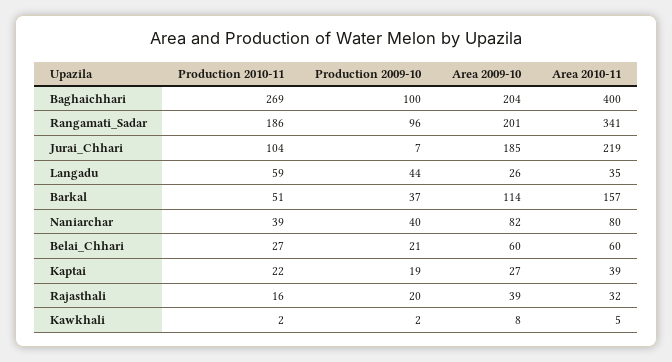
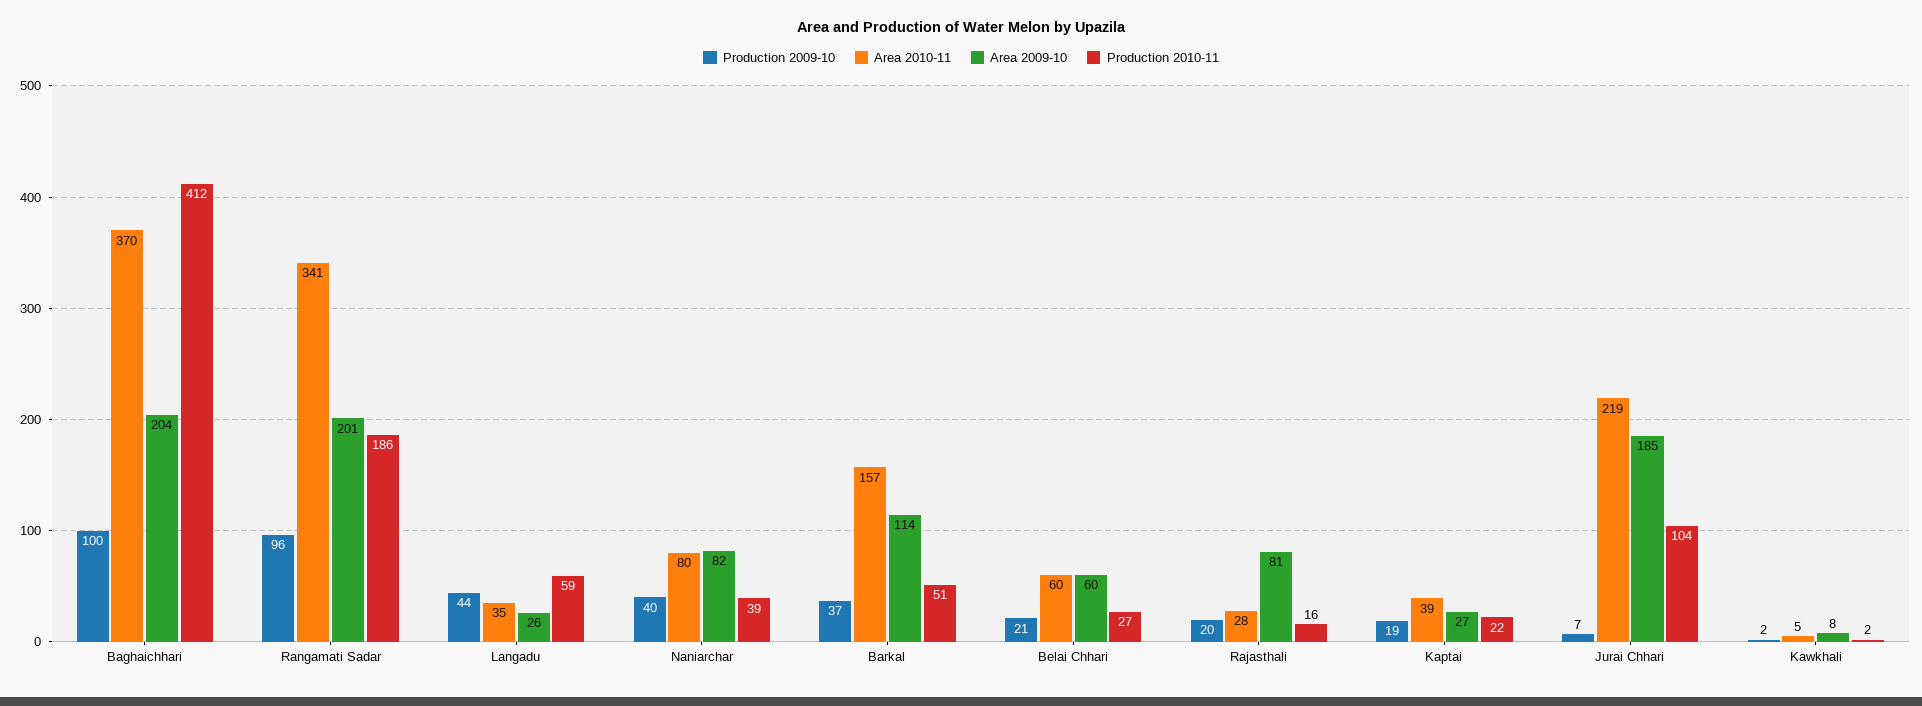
Production 2010-11, Baghaichhari: 269 -> 412
Area 2010-11, Baghaichhari: 400 -> 370
Area 2009-10, Rajasthali: 39 -> 81
Area 2010-11, Rajasthali: 32 -> 28

